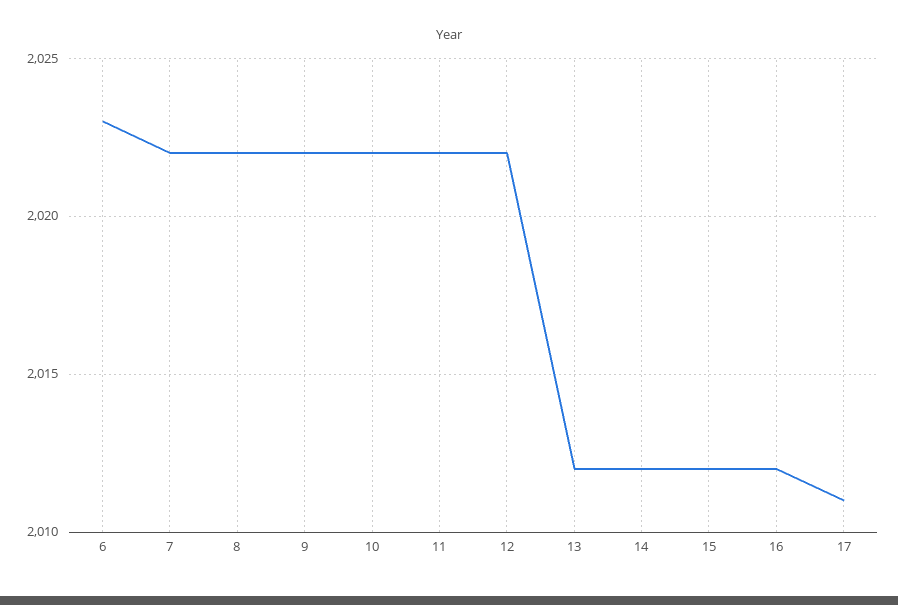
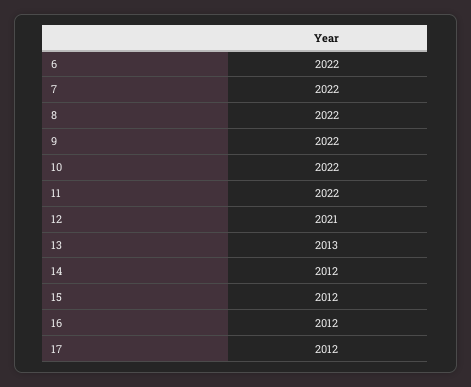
6: 2023 -> 2022
12: 2022 -> 2021
13: 2012 -> 2013
17: 2011 -> 2012

